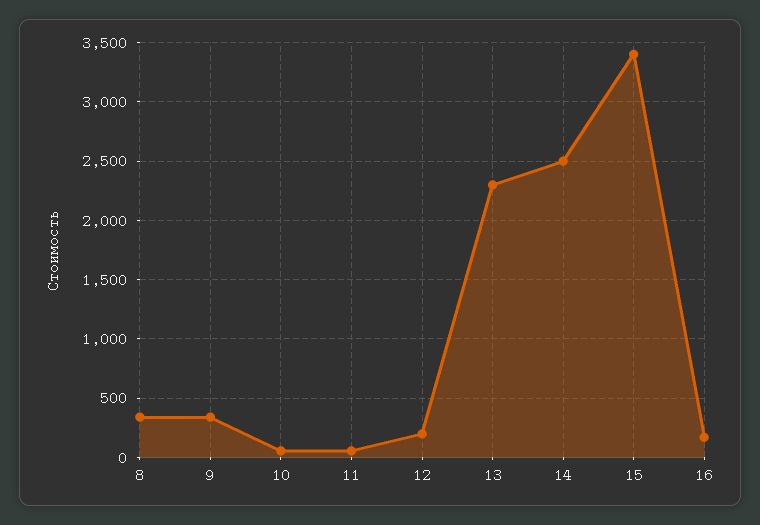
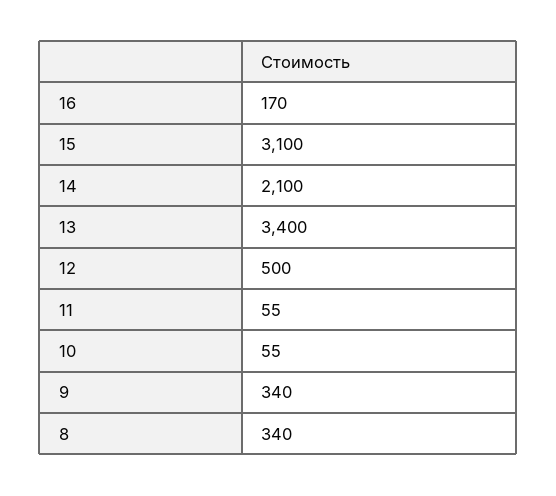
12: 200 -> 500
13: 2300 -> 3400
14: 2500 -> 2100
15: 3400 -> 3100

